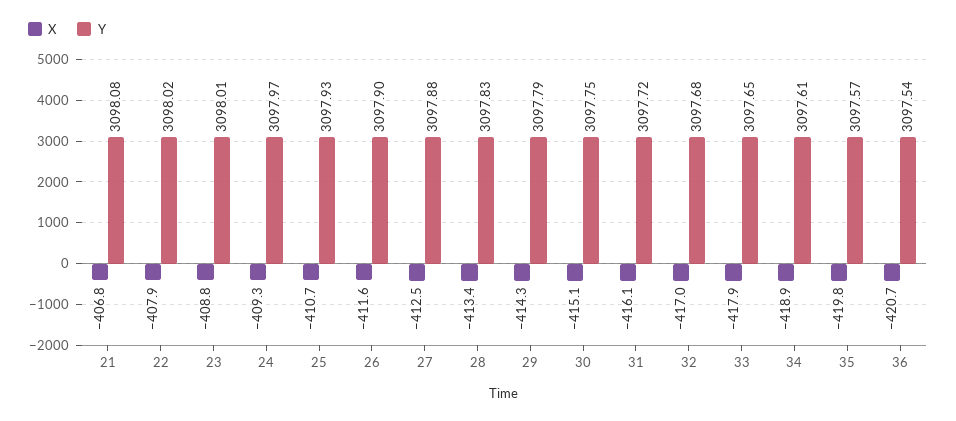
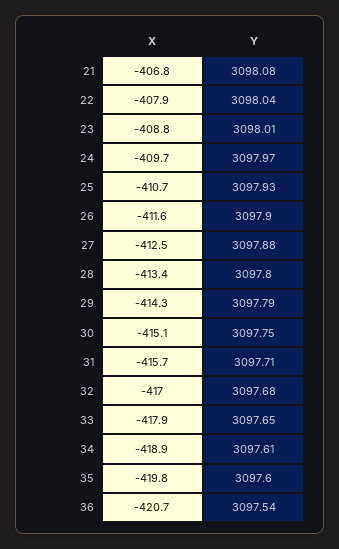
Y, 22: 3098.02 -> 3098.04
X, 24: -409.3 -> -409.7
Y, 28: 3097.83 -> 3097.8
X, 31: -416.1 -> -415.7
Y, 31: 3097.72 -> 3097.71
Y, 35: 3097.57 -> 3097.6

